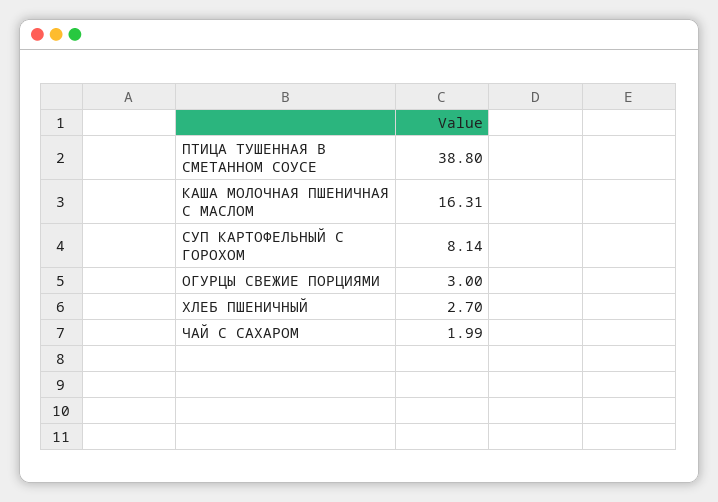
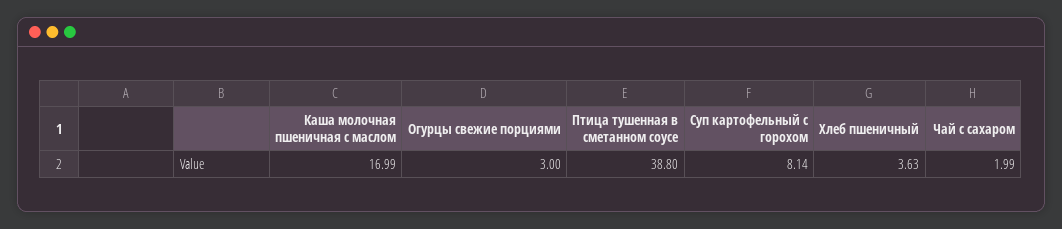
КАША МОЛОЧНАЯ ПШЕНИЧНАЯ С МАСЛОМ: 16.31 -> 16.99
ХЛЕБ ПШЕНИЧНЫЙ: 2.7 -> 3.63

